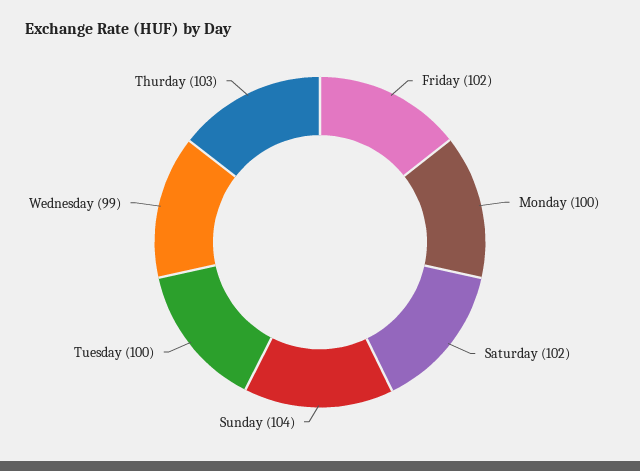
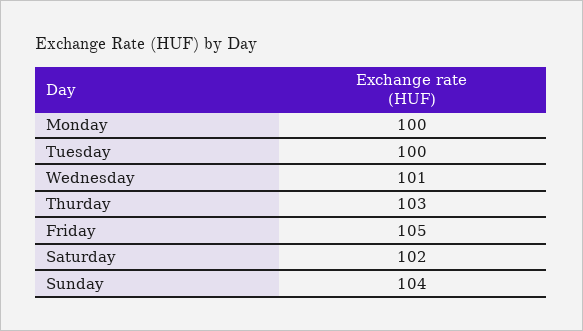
Friday: 102 -> 105
Wednesday: 99 -> 101

